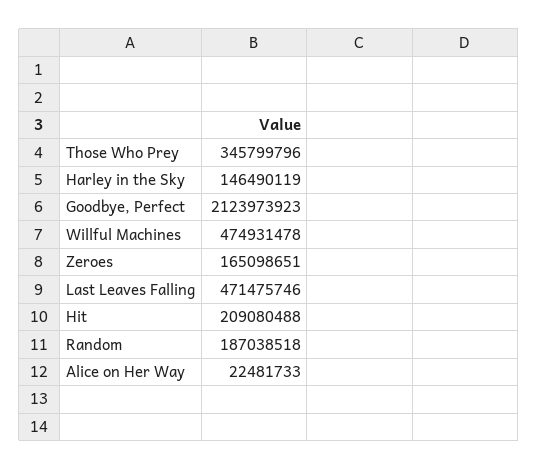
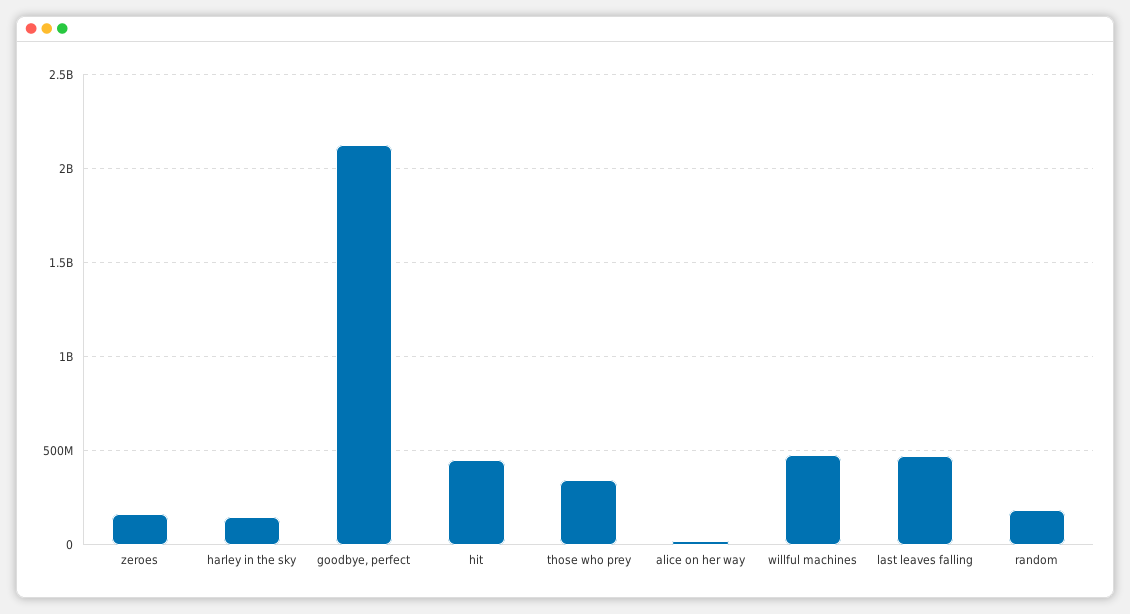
Hit: 209080488 -> 450000000

